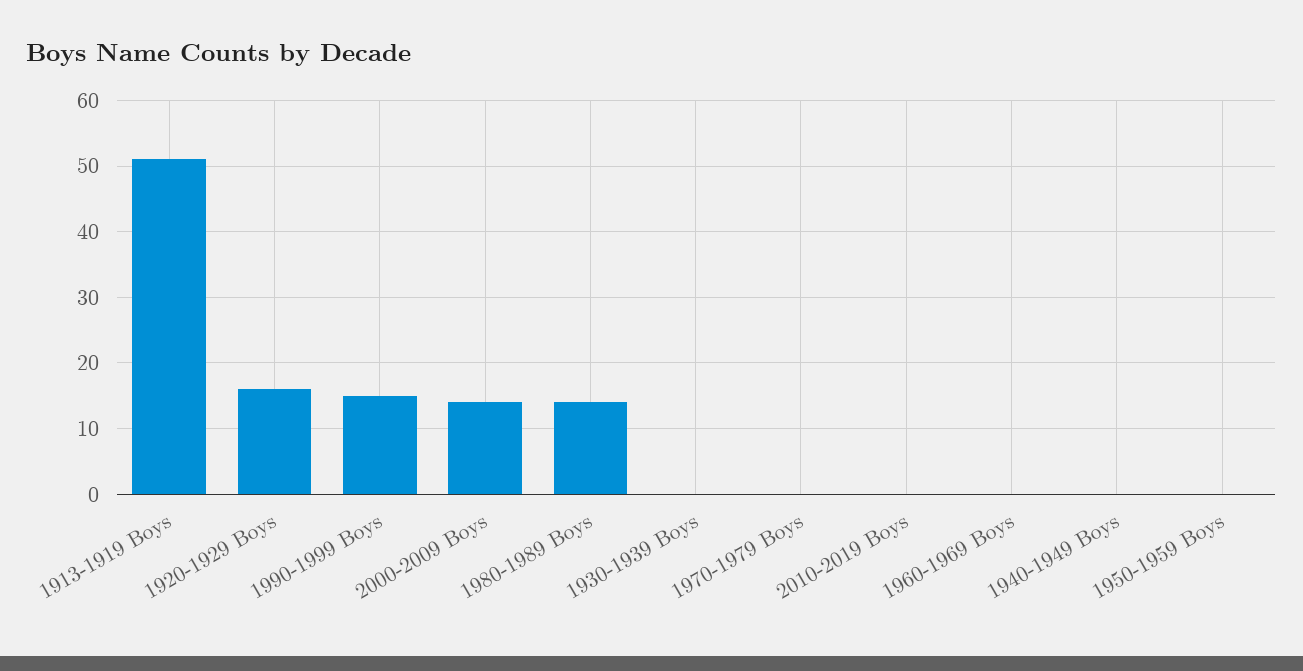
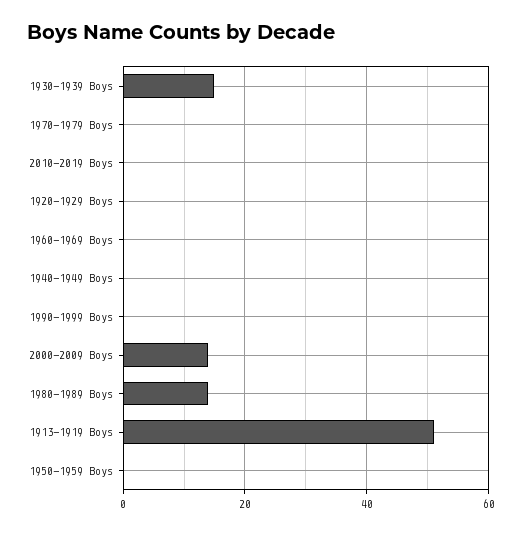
1920-1929 Boys: 16 -> 0
1990-1999 Boys: 15 -> 0
1930-1939 Boys: 0 -> 15

